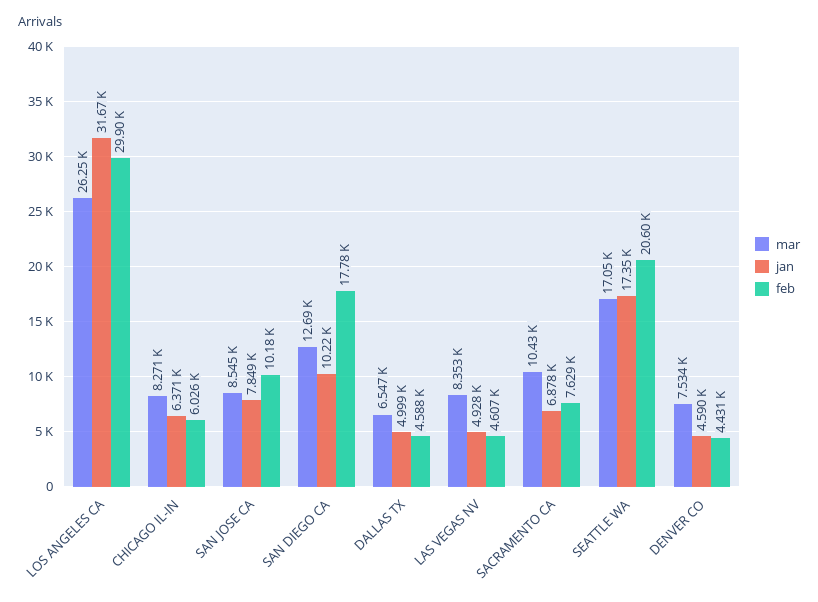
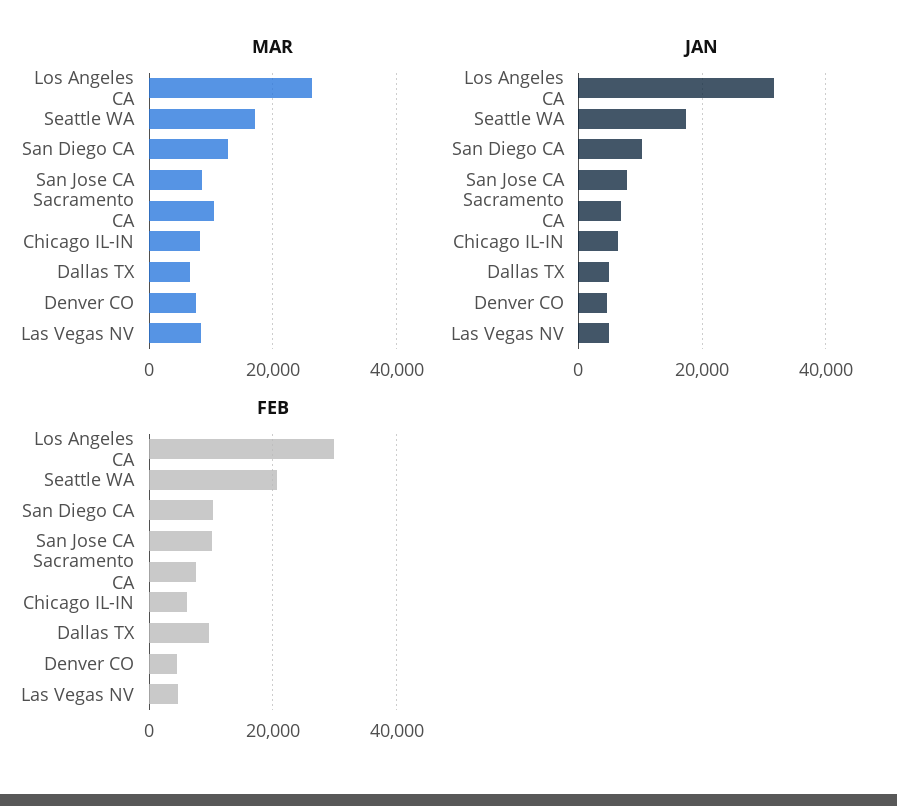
feb, SAN DIEGO CA: 17780 -> 10000
feb, DALLAS TX: 4588 -> 10000

